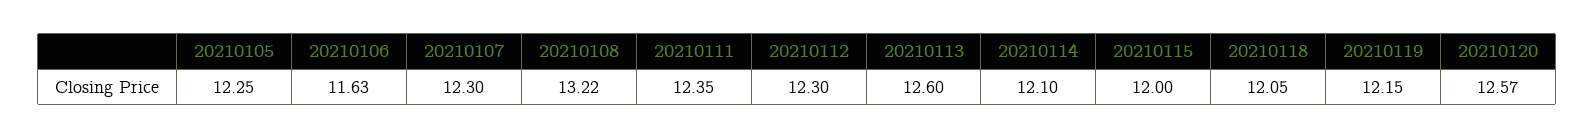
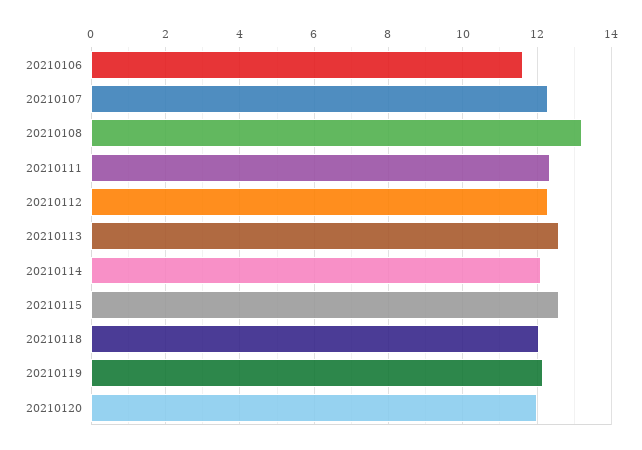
20210105: 12.25 -> none
20210115: 12 -> 12.6
20210120: 12.57 -> 12

